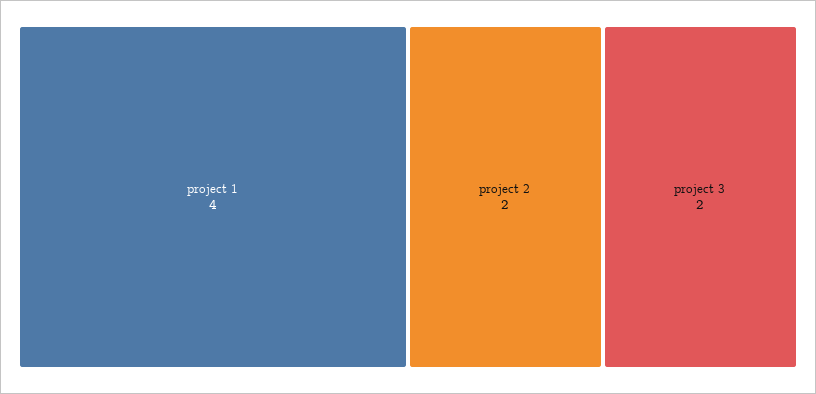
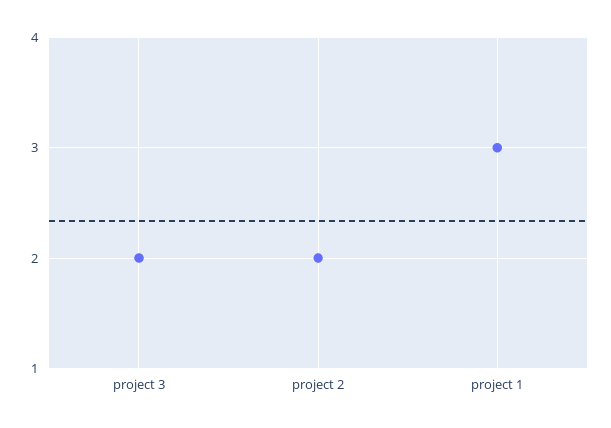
project 1: 4 -> 3

